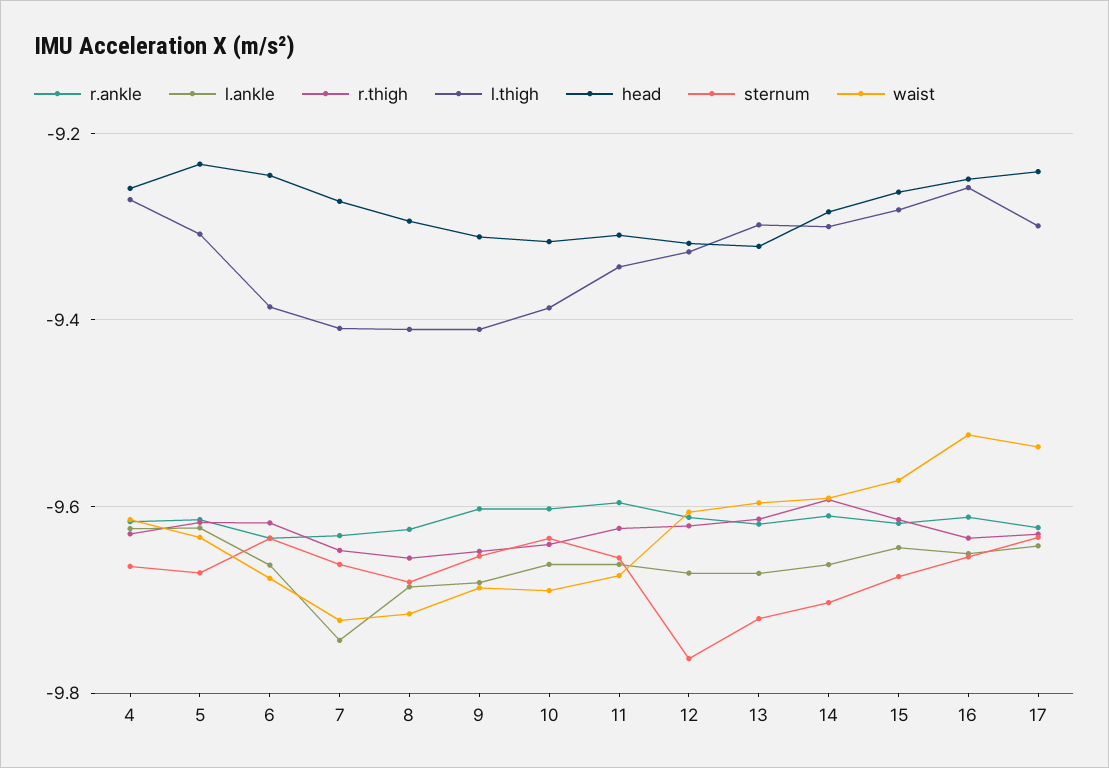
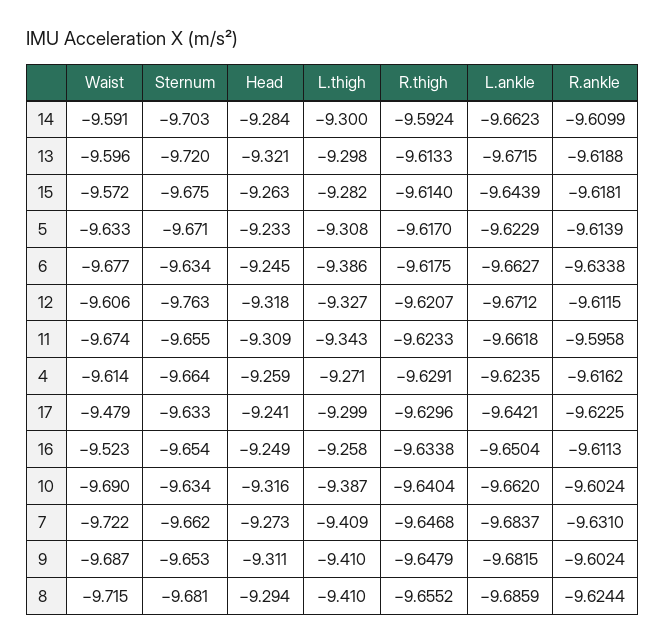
l.ankle, 7: -9.74 -> -9.6837
waist, 17: -9.54 -> -9.479

